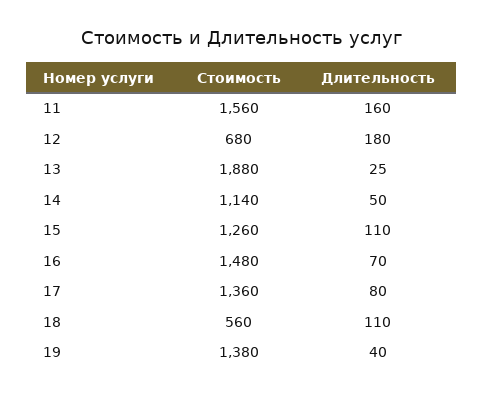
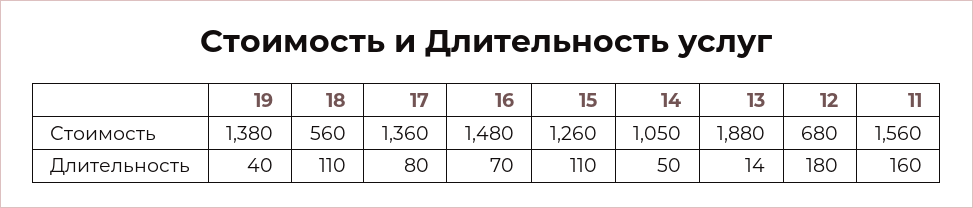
Длительность, 13: 25 -> 14
Стоимость, 14: 1140 -> 1050

